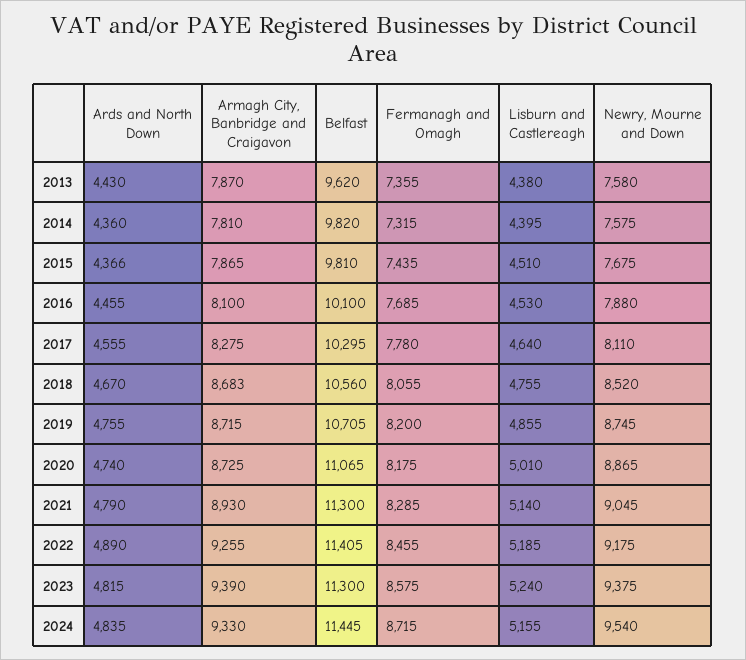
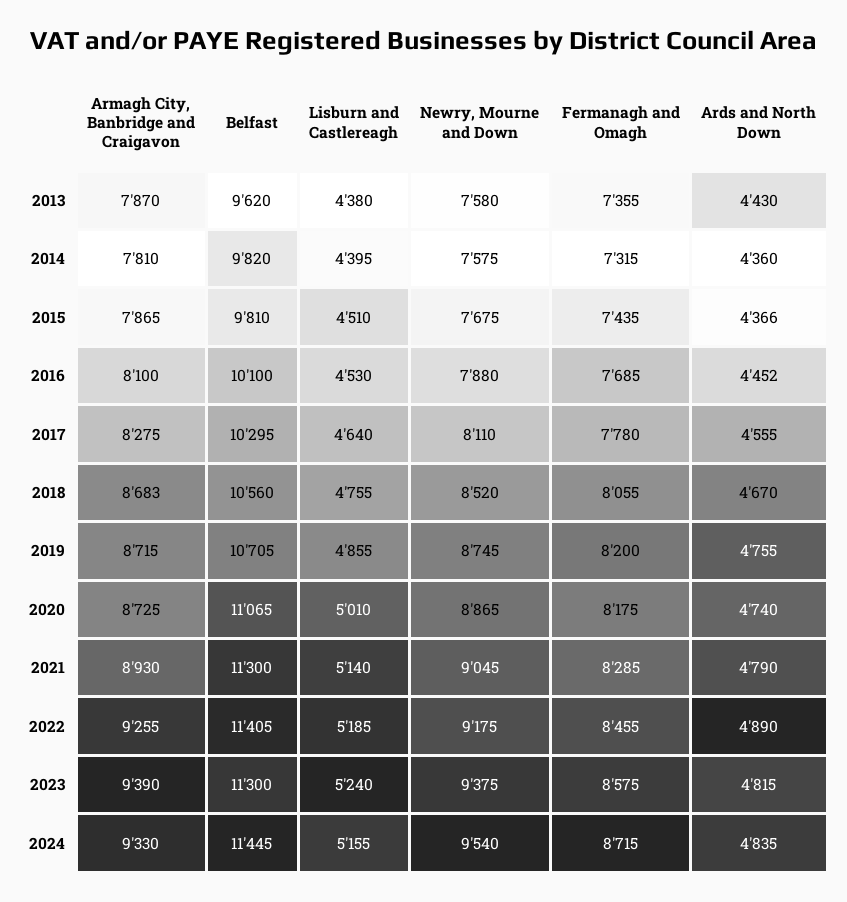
Ards and North Down, 2016: 4455 -> 4452

